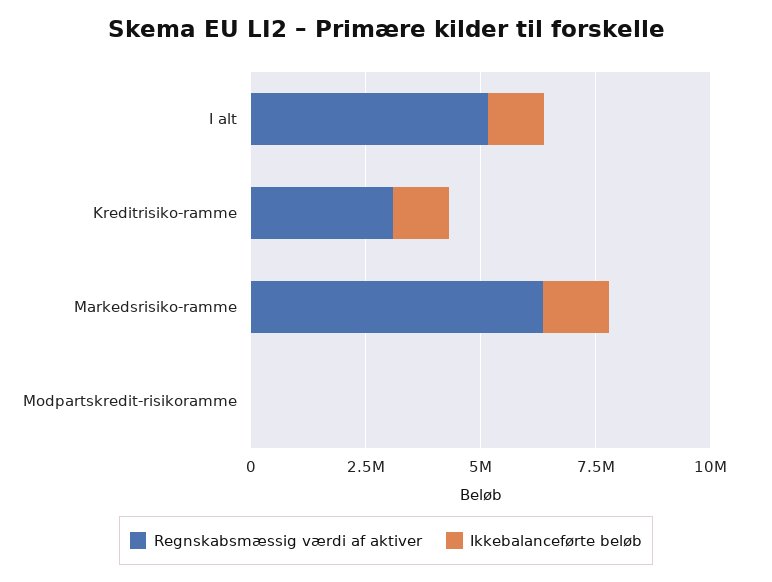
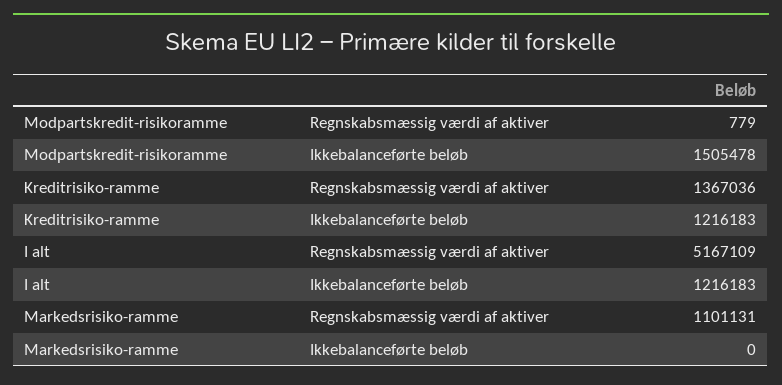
Regnskabsmæssig værdi af aktiver, Kreditrisiko-ramme: 3000000 -> 1367036
Regnskabsmæssig værdi af aktiver, Markedsrisiko-ramme: 6500000 -> 1101131
Ikkebalanceførte beløb, Markedsrisiko-ramme: 1500000 -> 0
Ikkebalanceførte beløb, Modpartskredit-risikoramme: 0 -> 1505478

